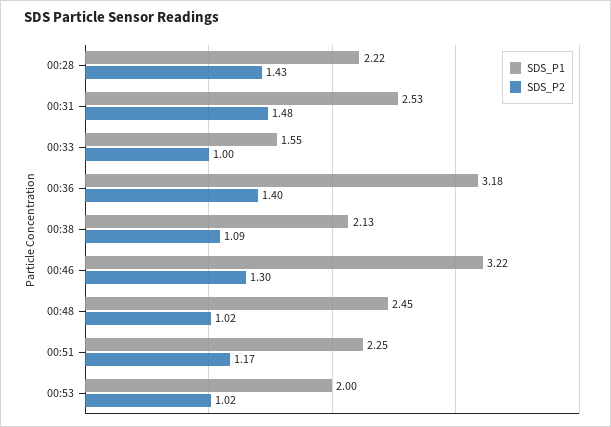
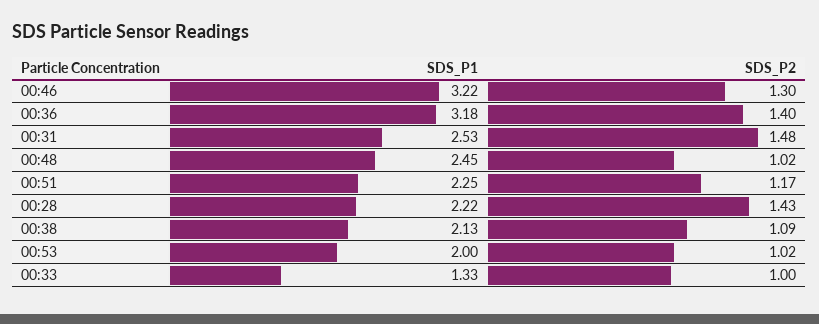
SDS_P1, 00:33: 1.55 -> 1.33

